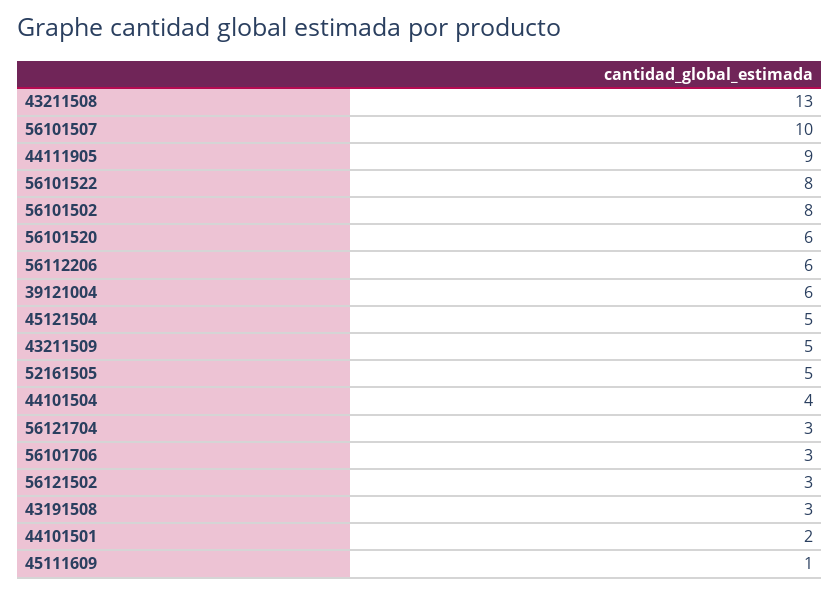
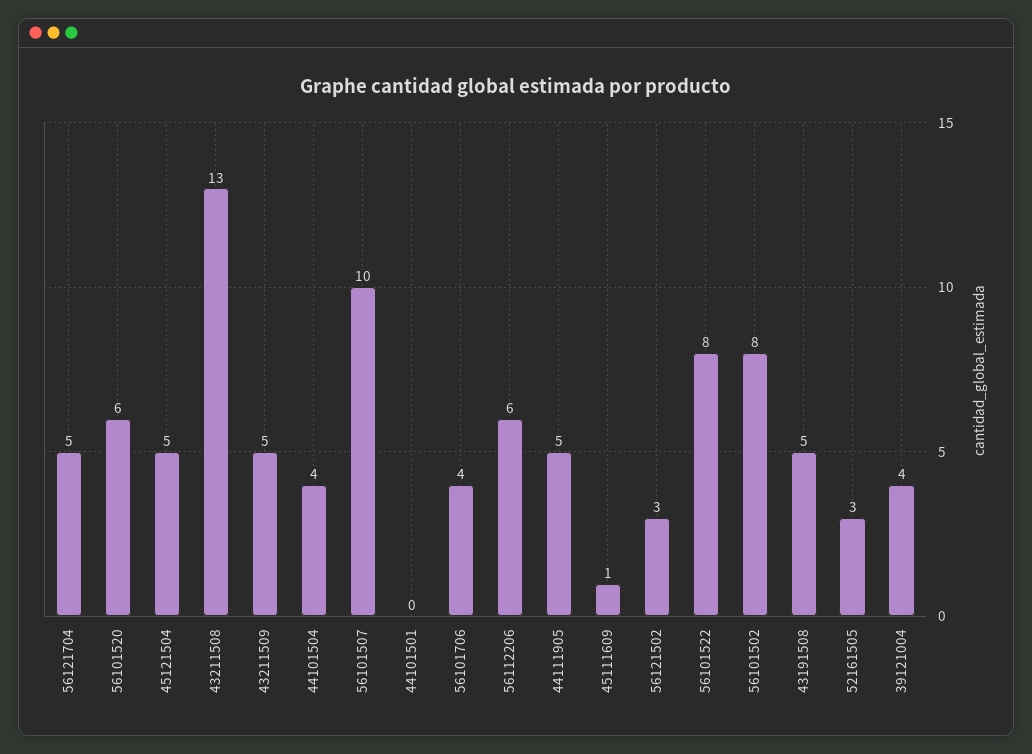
44111905: 9 -> 5
39121004: 6 -> 4
52161505: 5 -> 3
56121704: 3 -> 5
56101706: 3 -> 4
43191508: 3 -> 5
44101501: 2 -> 0

